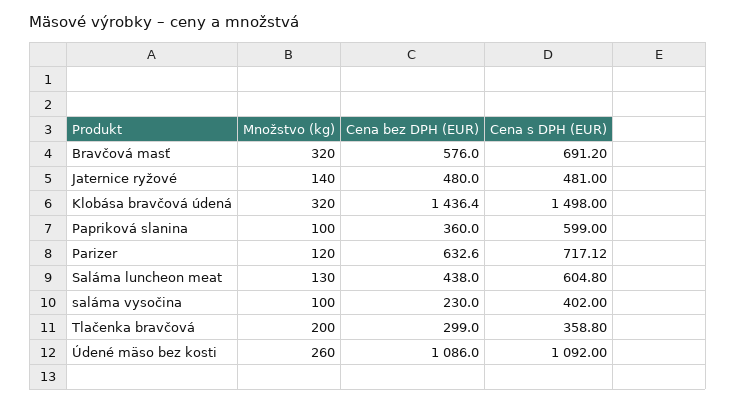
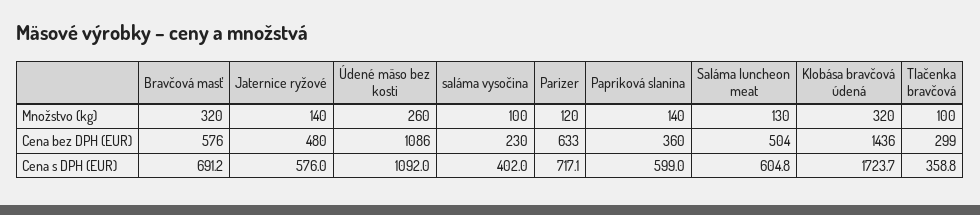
Cena s DPH (EUR), Jaternice ryžové: 481 -> 576
Cena s DPH (EUR), Klobása bravčová údená: 1498 -> 1723.7
Množstvo (kg), Papriková slanina: 100 -> 140
Cena bez DPH (EUR), Saláma luncheon meat: 438 -> 504
Množstvo (kg), Tlačenka bravčová: 200 -> 100

